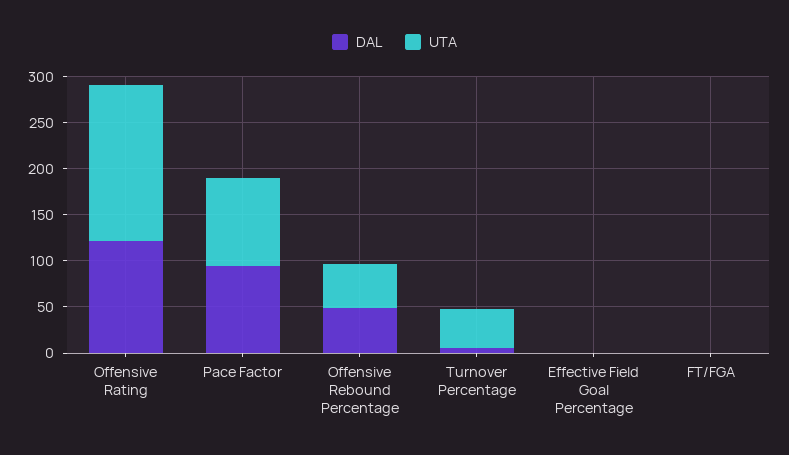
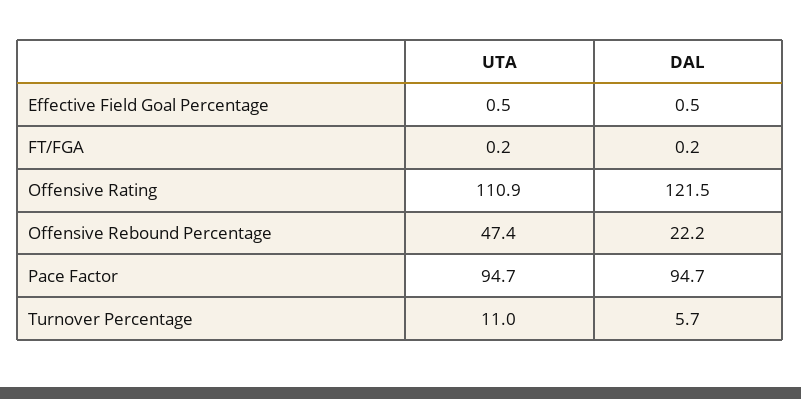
UTA, Offensive Rating: 170 -> 110.9
DAL, Offensive Rebound Percentage: 50 -> 22.2
UTA, Turnover Percentage: 40 -> 11

